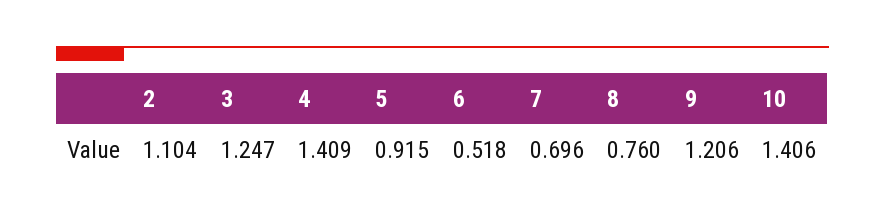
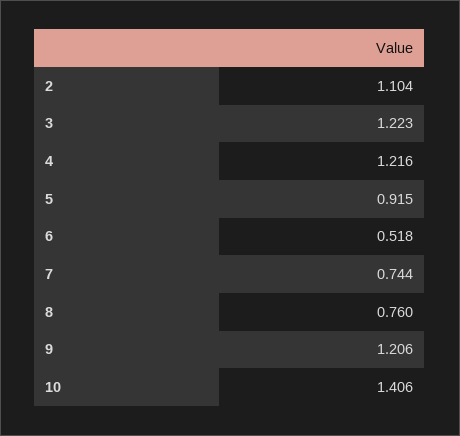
3: 1.247 -> 1.223
4: 1.409 -> 1.216
7: 0.696 -> 0.744

